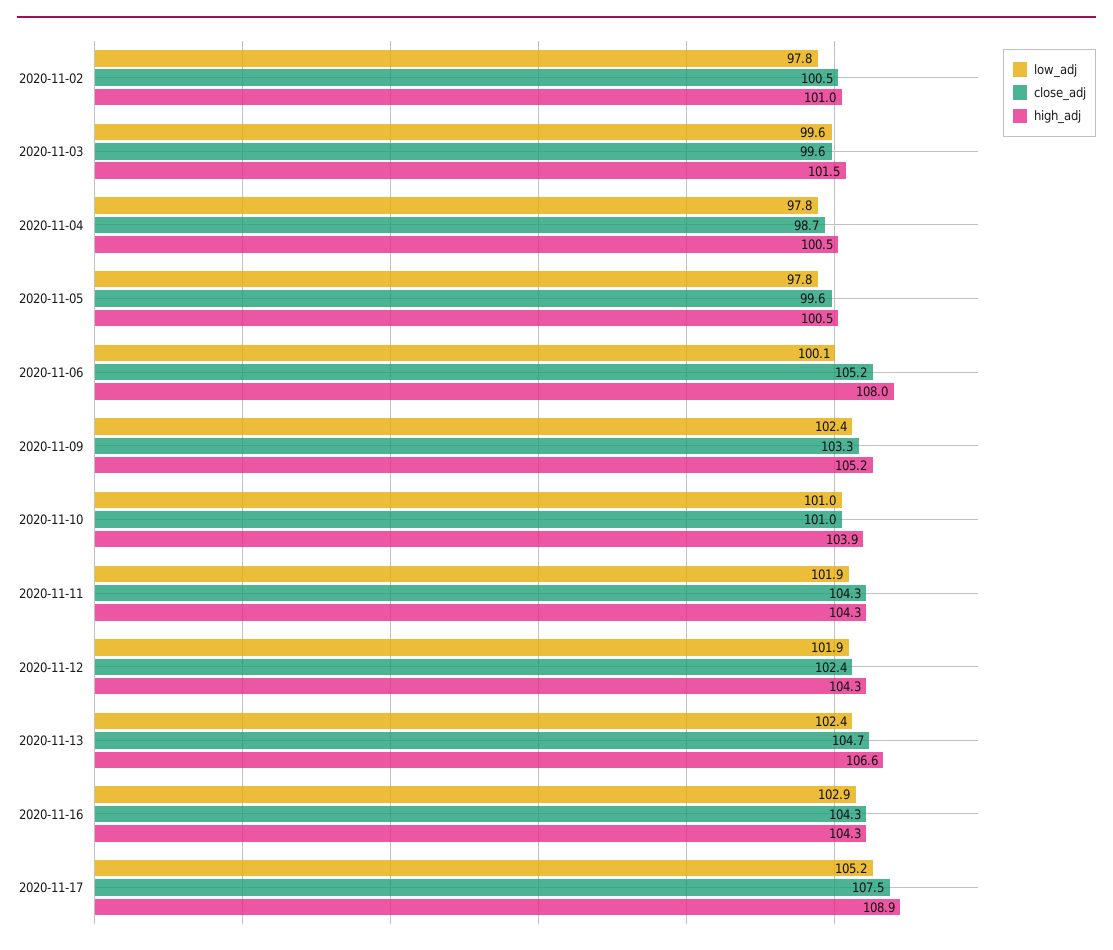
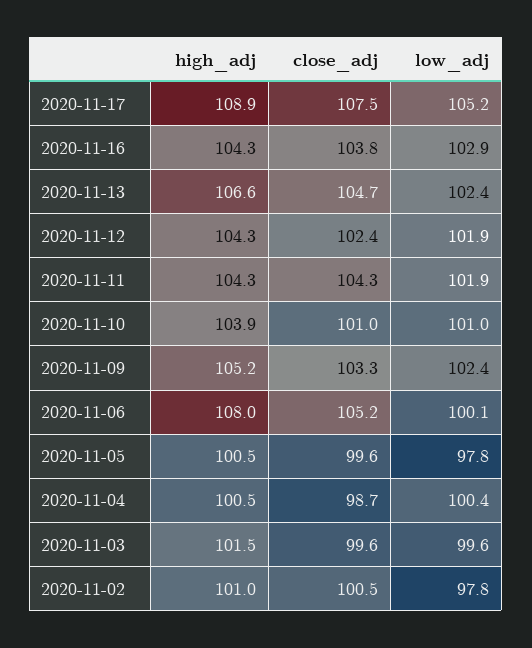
low_adj, 2020-11-04: 97.8 -> 100.4
close_adj, 2020-11-16: 104.3 -> 103.8

